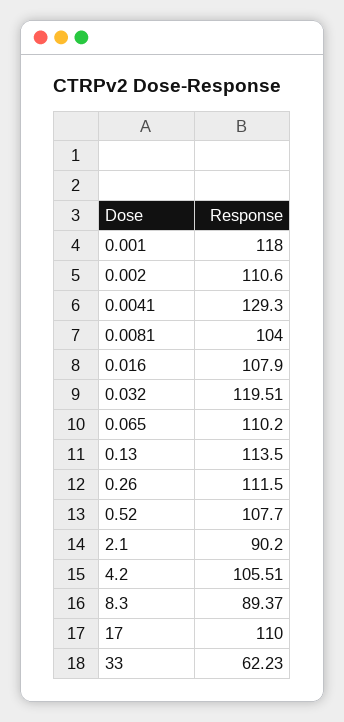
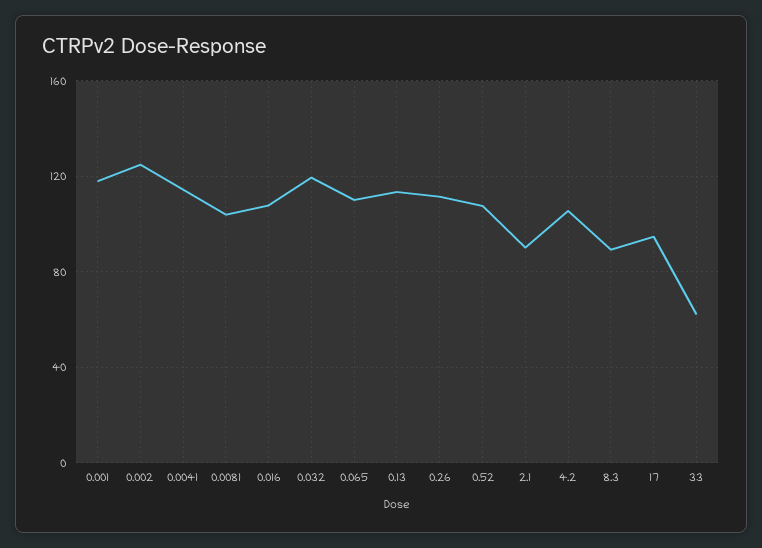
0.002: 110.6 -> 125
0.0041: 129.3 -> 115
17: 110 -> 95

